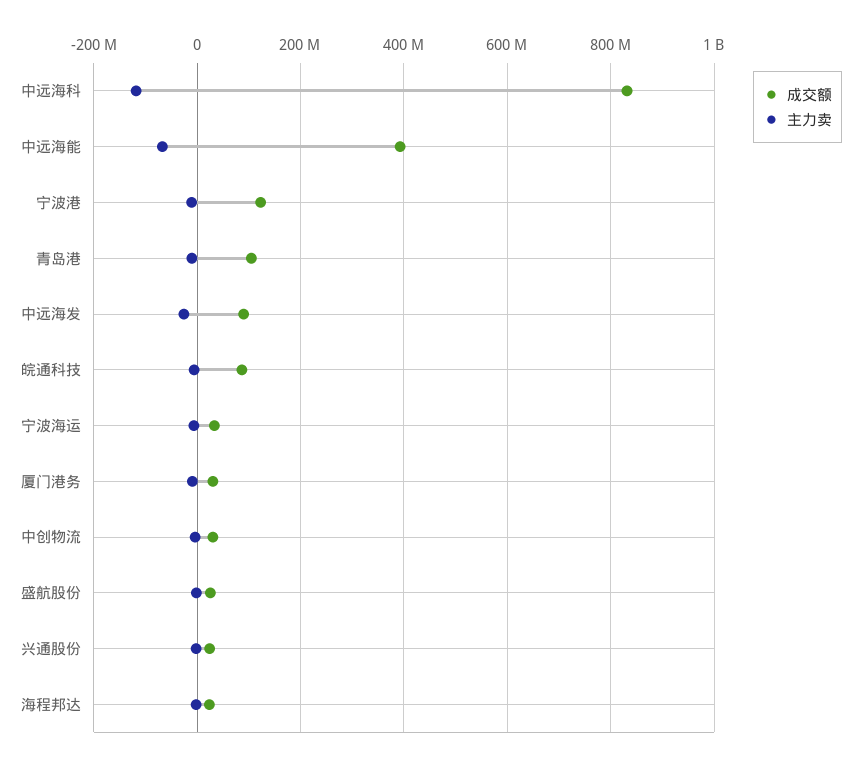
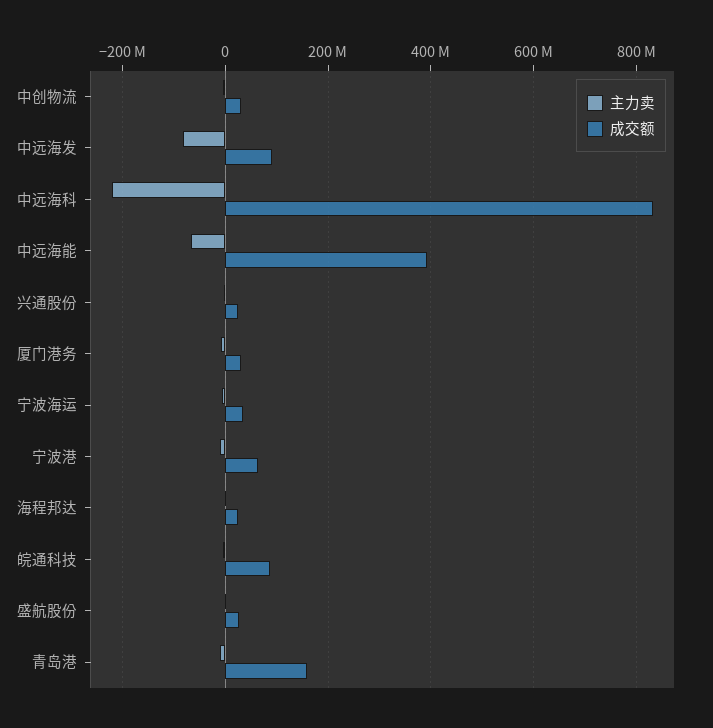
主力卖, 中远海科: -120000000 -> -220000000
成交额, 宁波港: 120000000 -> 60000000
成交额, 青岛港: 100000000 -> 160000000
主力卖, 中远海发: -20000000 -> -80000000

